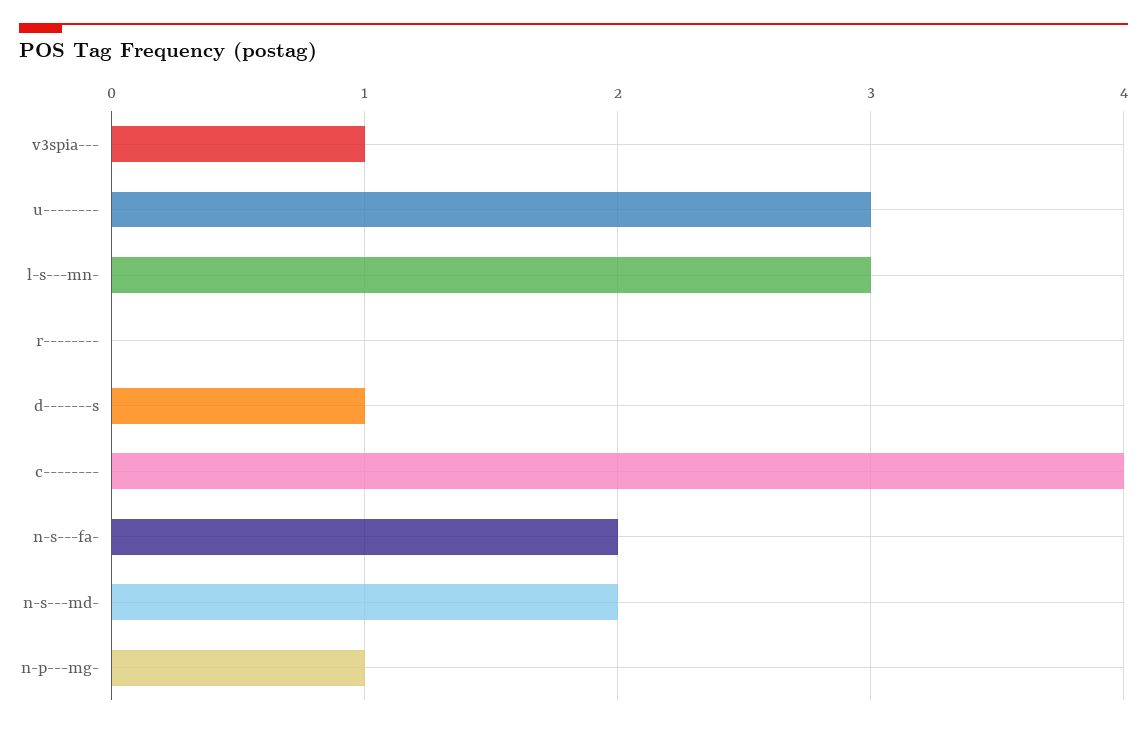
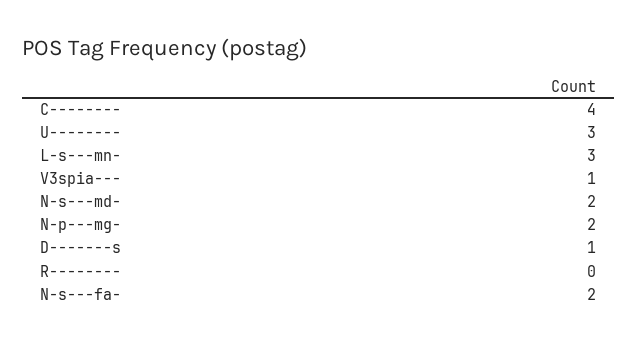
n-p---mg-: 1 -> 2

